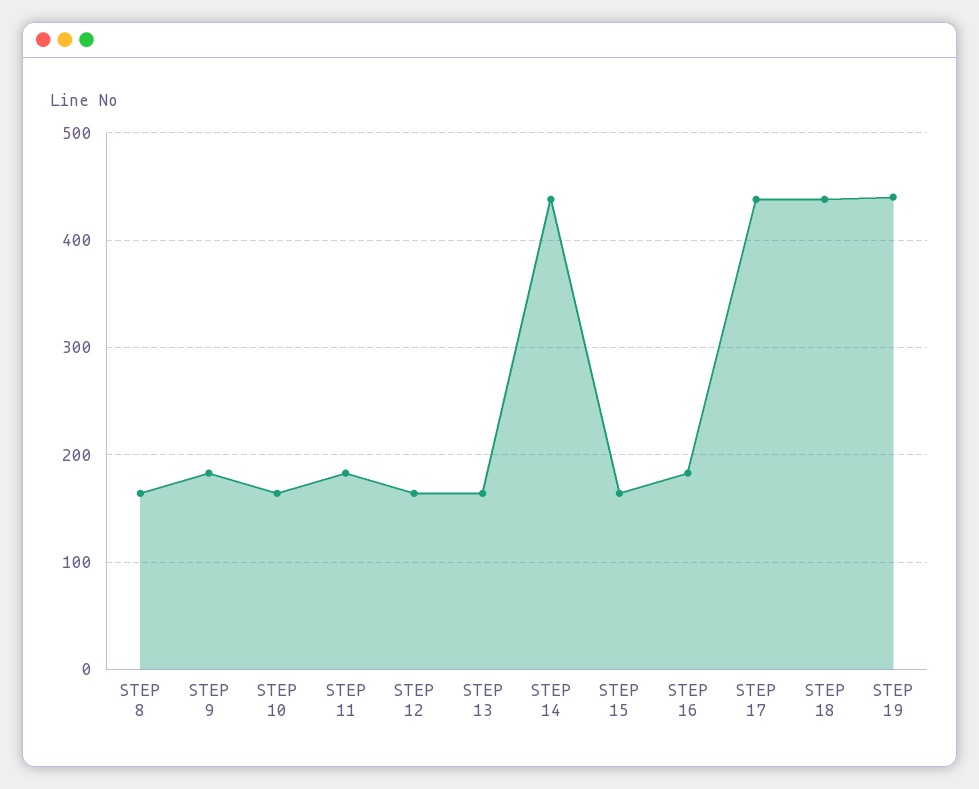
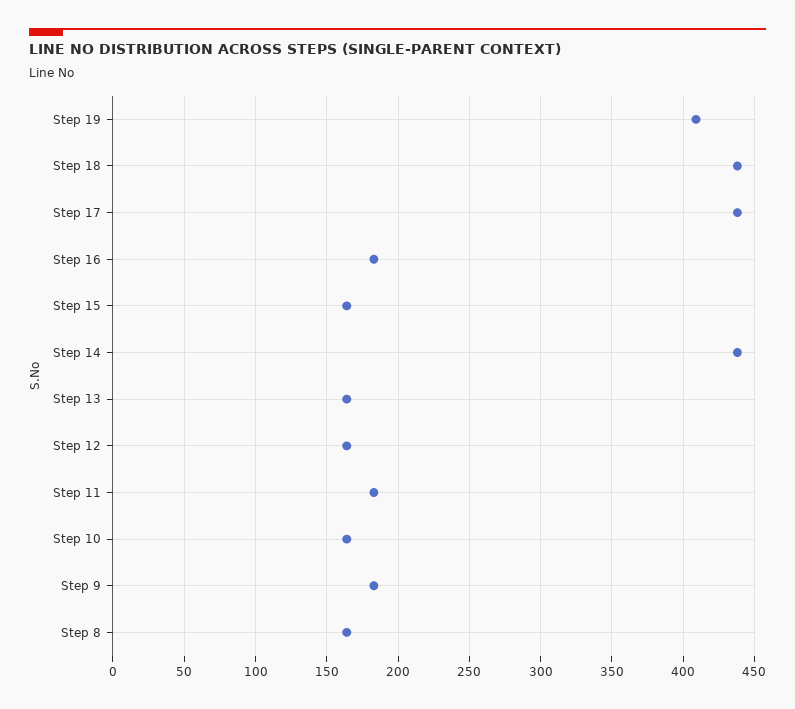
STEP 19: 440 -> 410

